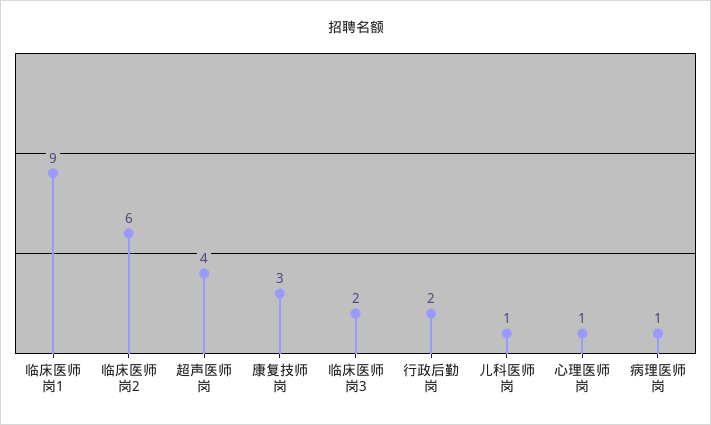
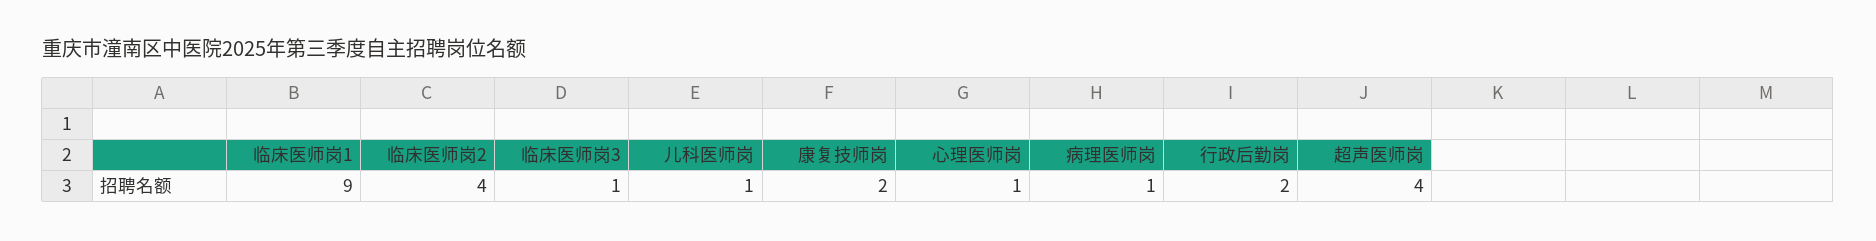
临床医师岗2: 6 -> 4
康复技师岗: 3 -> 2
临床医师岗3: 2 -> 1

